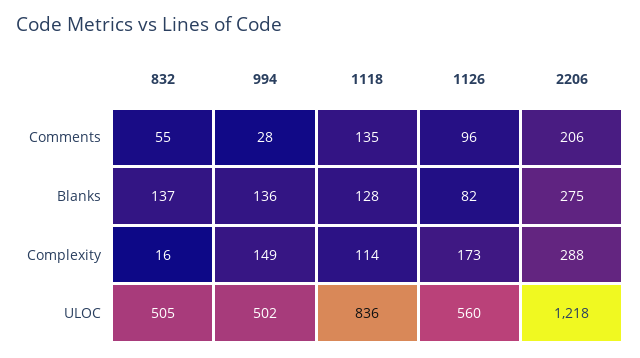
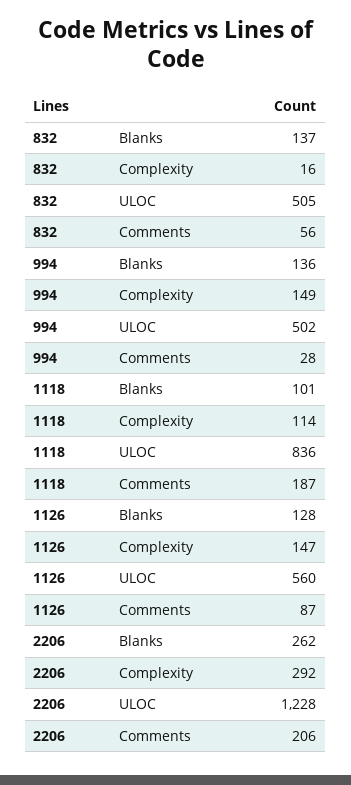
832, Comments: 55 -> 56
1118, Comments: 135 -> 187
1126, Comments: 96 -> 87
1118, Blanks: 128 -> 101
1126, Blanks: 82 -> 128
2206, Blanks: 275 -> 262
1126, Complexity: 173 -> 147
2206, Complexity: 288 -> 292
2206, ULOC: 1218 -> 1228

